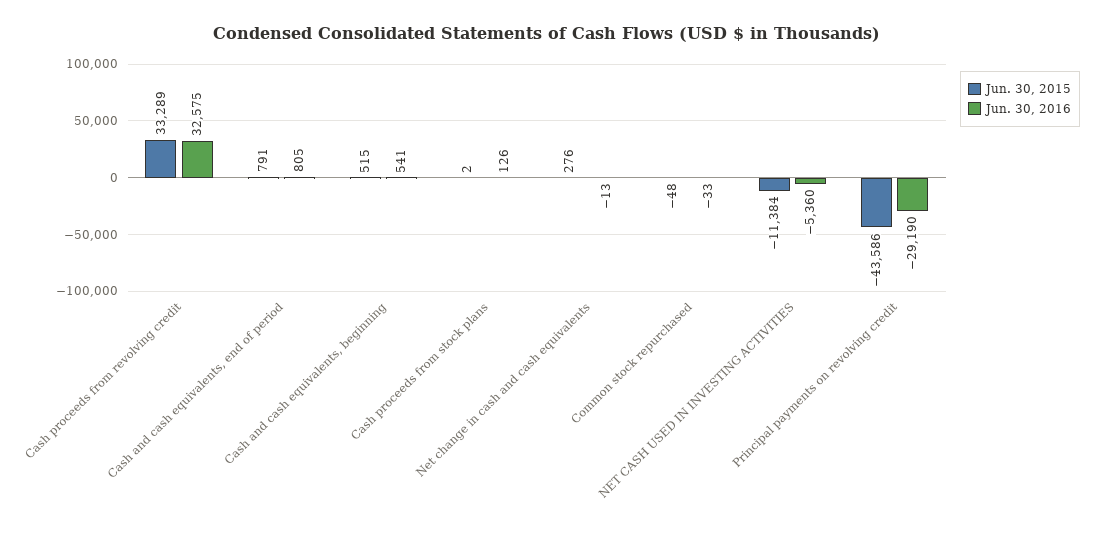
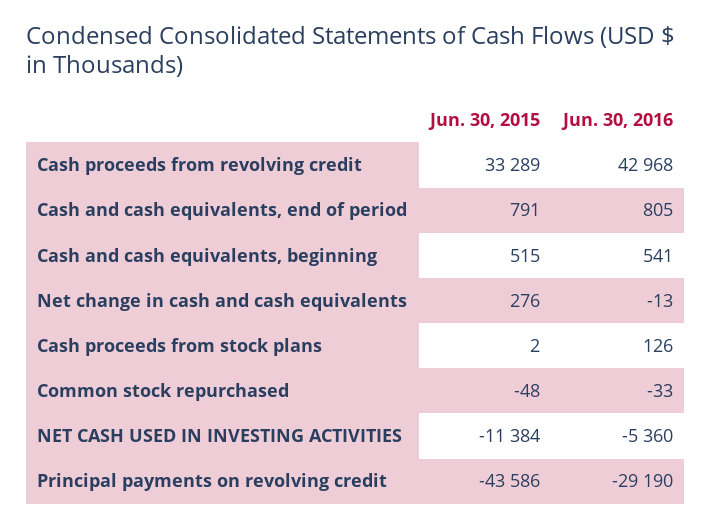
Jun. 30, 2016, Cash proceeds from revolving credit: 32575 -> 42968

